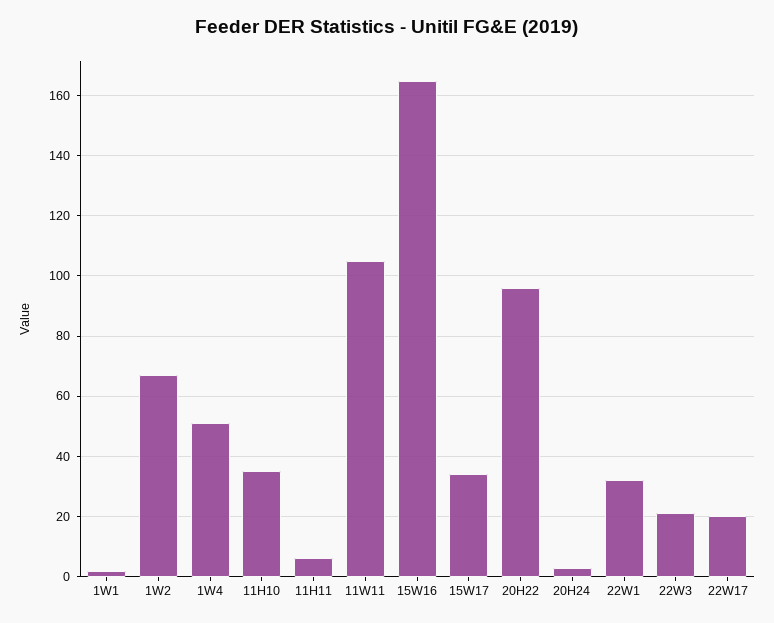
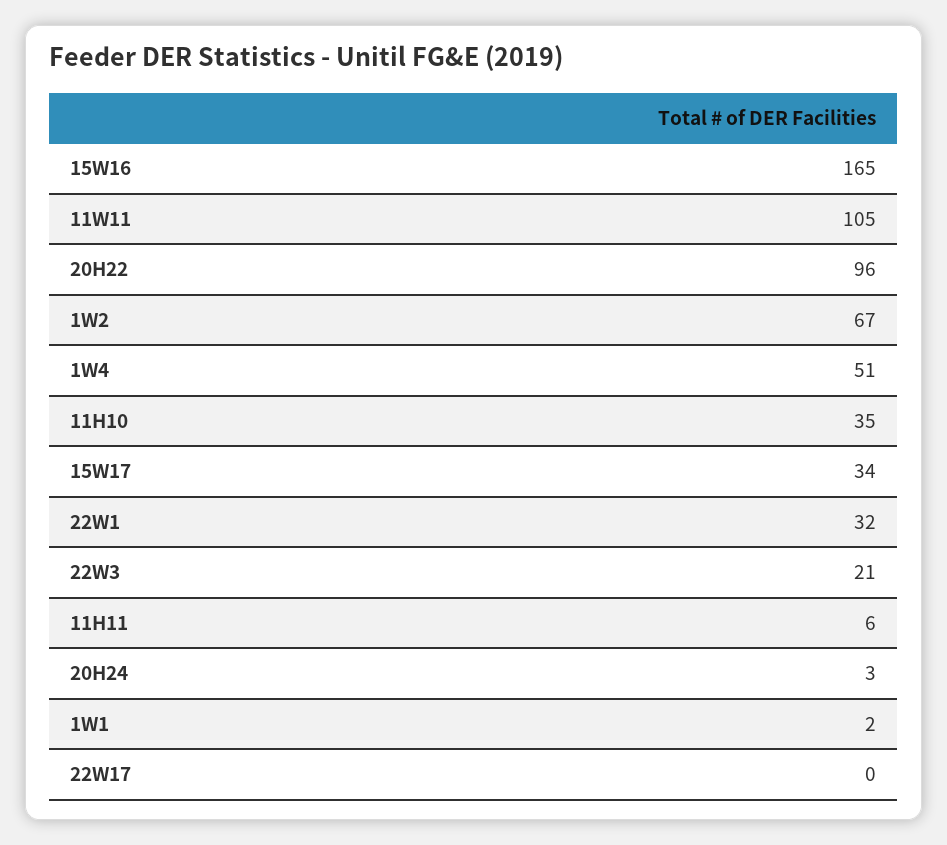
22W17: 20 -> 0

